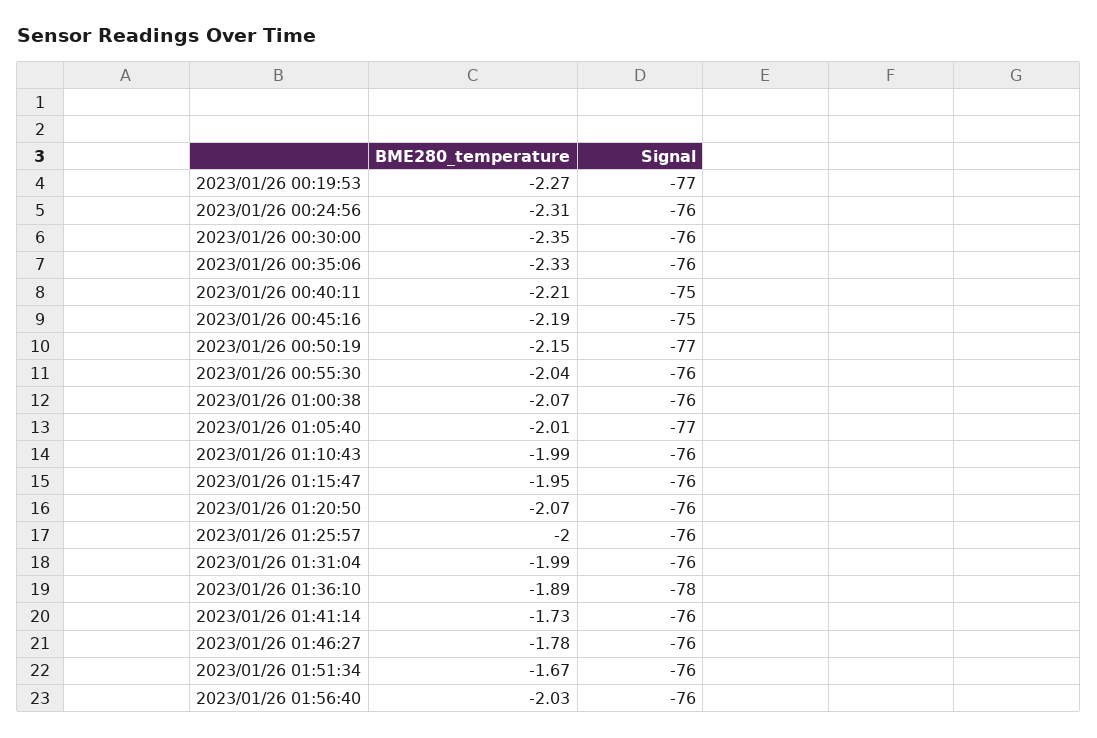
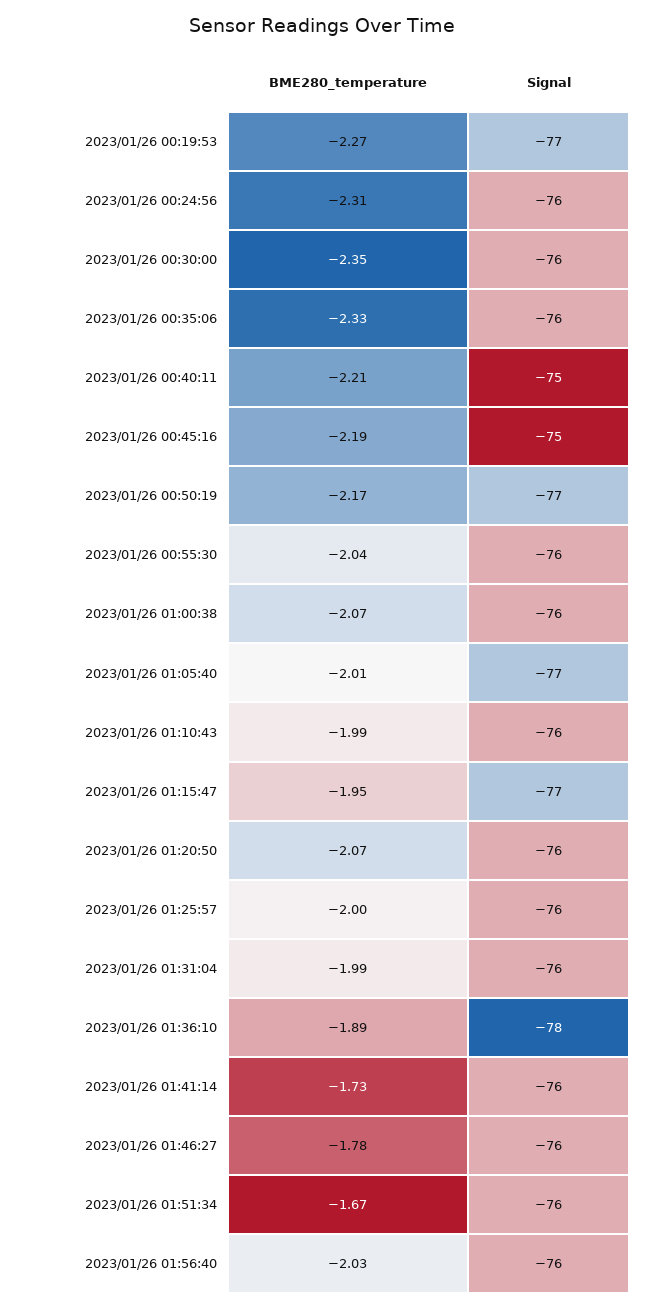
BME280_temperature, 2023/01/26 00:50:19: -2.15 -> -2.17
Signal, 2023/01/26 01:15:47: -76 -> -77

